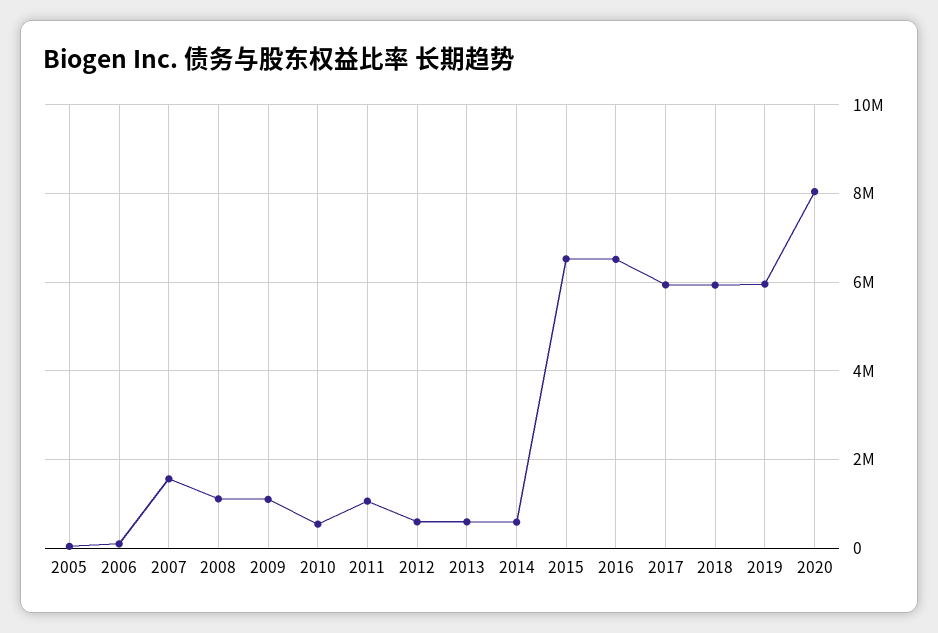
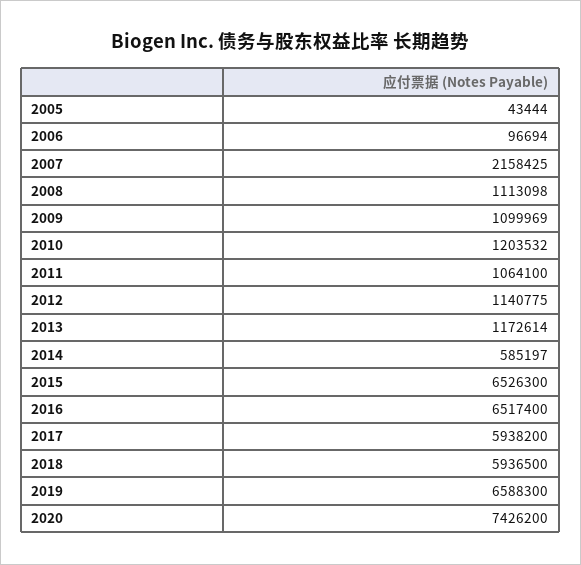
2007: 1600000 -> 2158425
2010: 600000 -> 1203532
2012: 600000 -> 1140775
2013: 600000 -> 1172614
2019: 6000000 -> 6588300
2020: 8000000 -> 7426200

